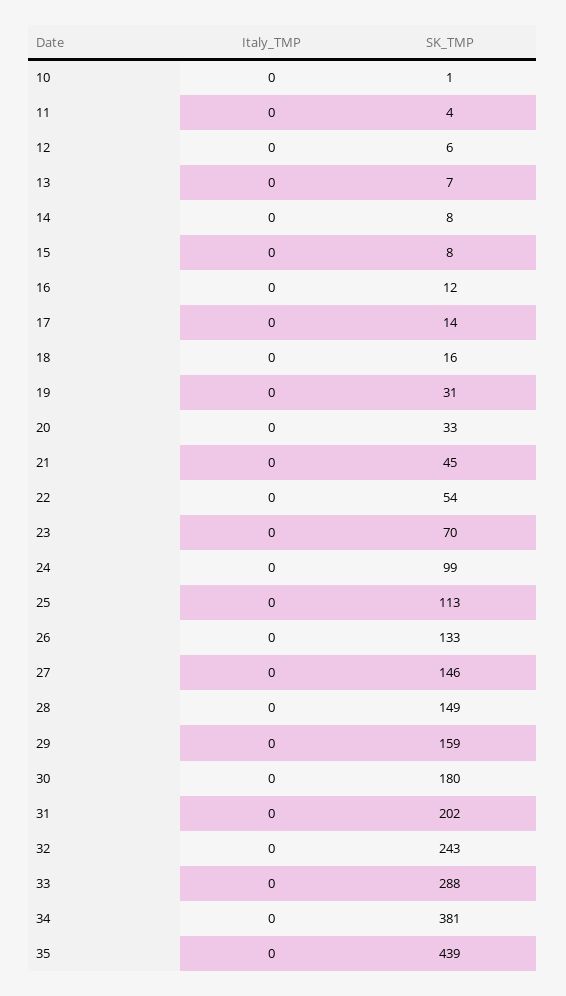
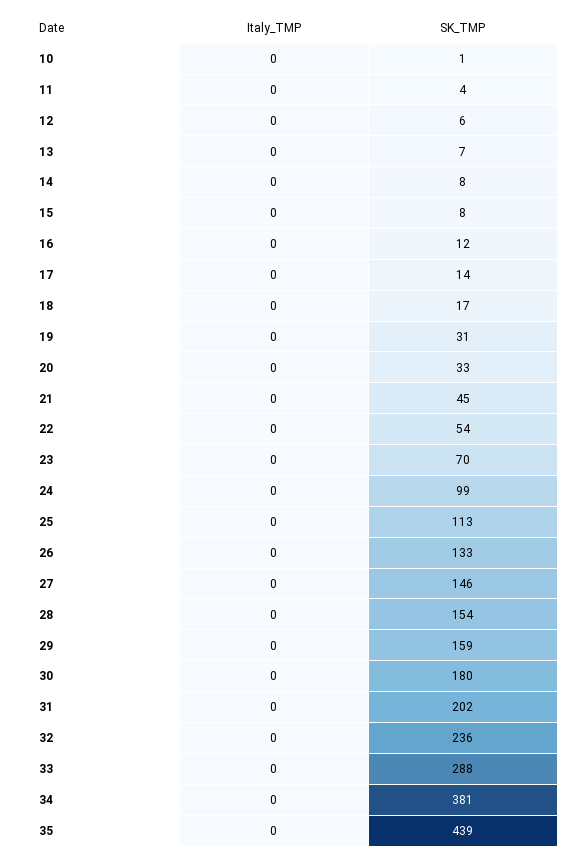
SK_TMP, 18: 16 -> 17
SK_TMP, 28: 149 -> 154
SK_TMP, 32: 243 -> 236

